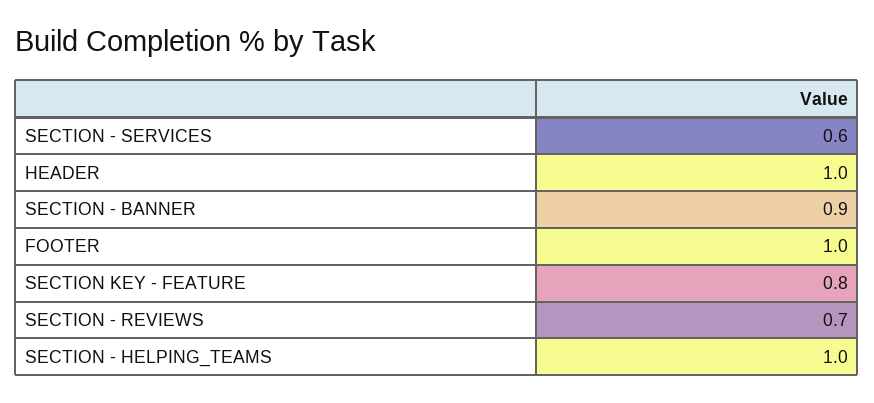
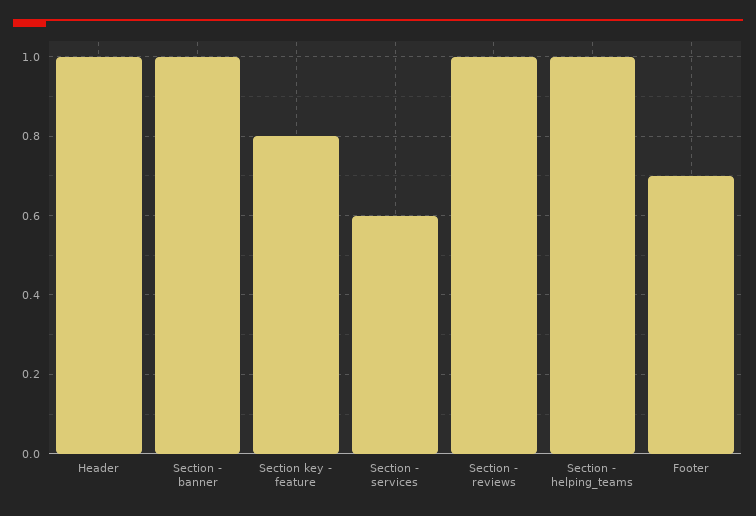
SECTION - BANNER: 0.9 -> 1
FOOTER: 1 -> 0.7
SECTION - REVIEWS: 0.7 -> 1

